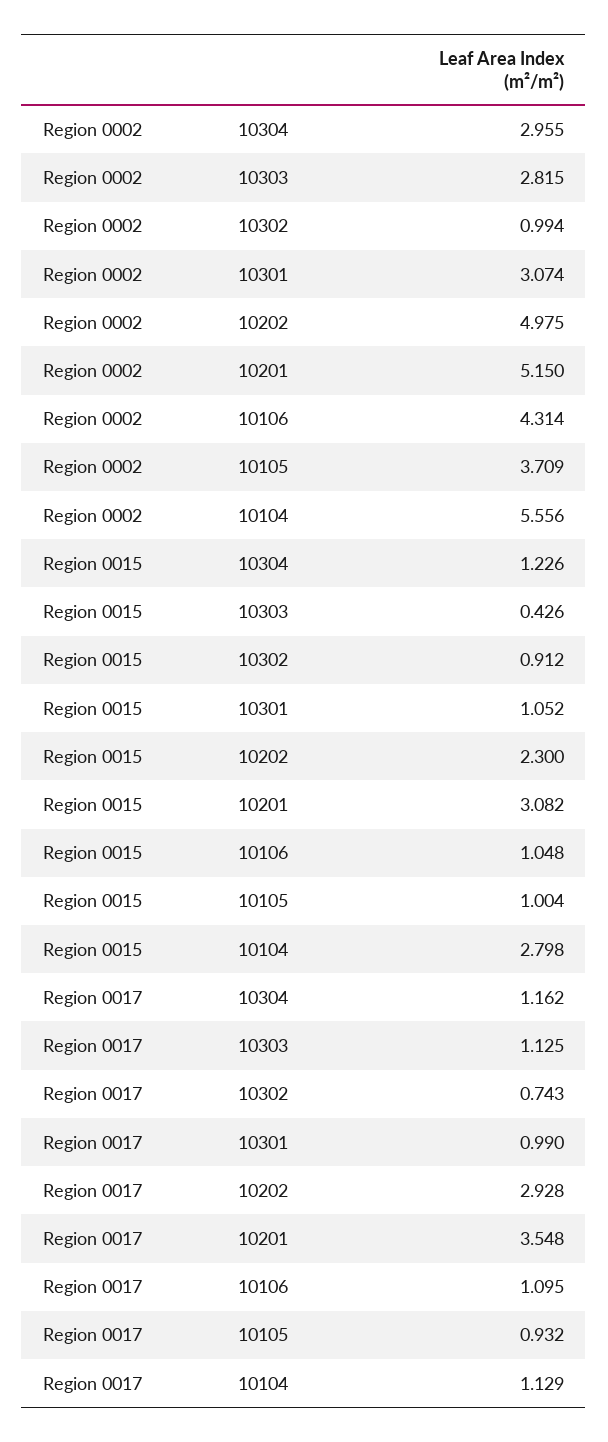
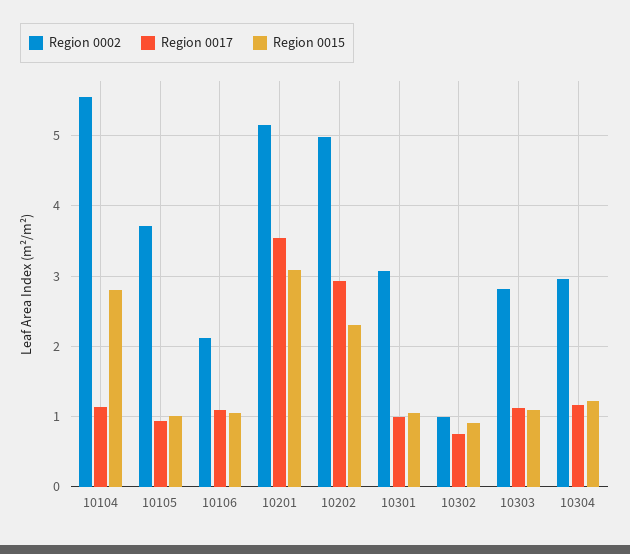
Region 0002, 10106: 4.314 -> 2.1
Region 0015, 10303: 0.426 -> 1.1

